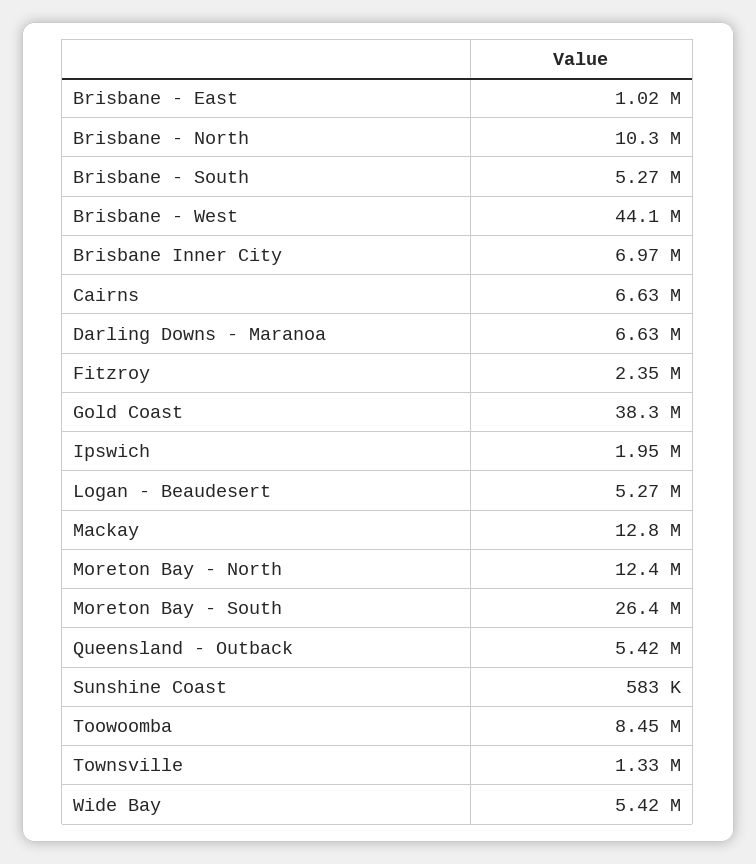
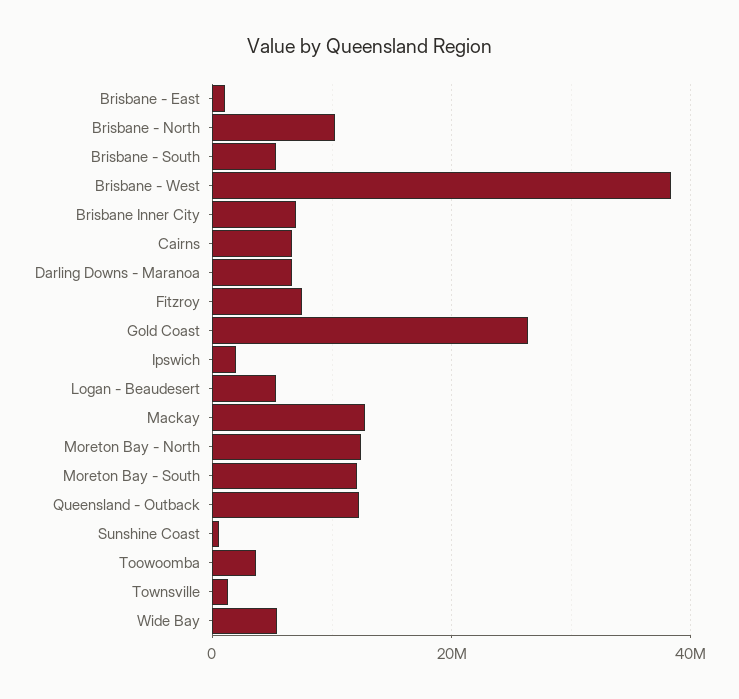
Brisbane - West: 44100000 -> 38000000
Fitzroy: 2350000 -> 8000000
Gold Coast: 38300000 -> 26000000
Moreton Bay - South: 26400000 -> 12000000
Queensland - Outback: 5420000 -> 12000000
Toowoomba: 8450000 -> 4000000

